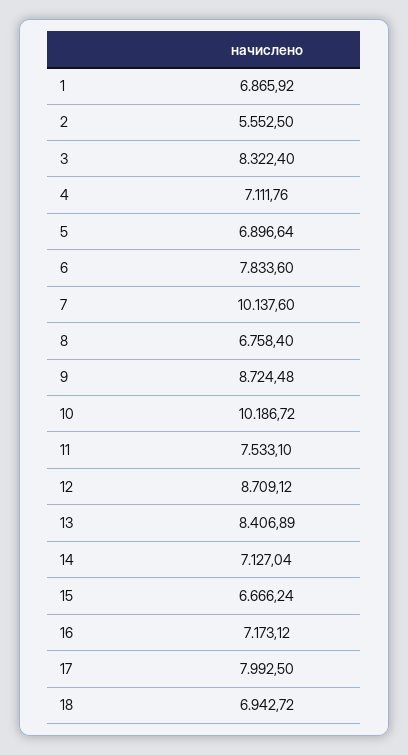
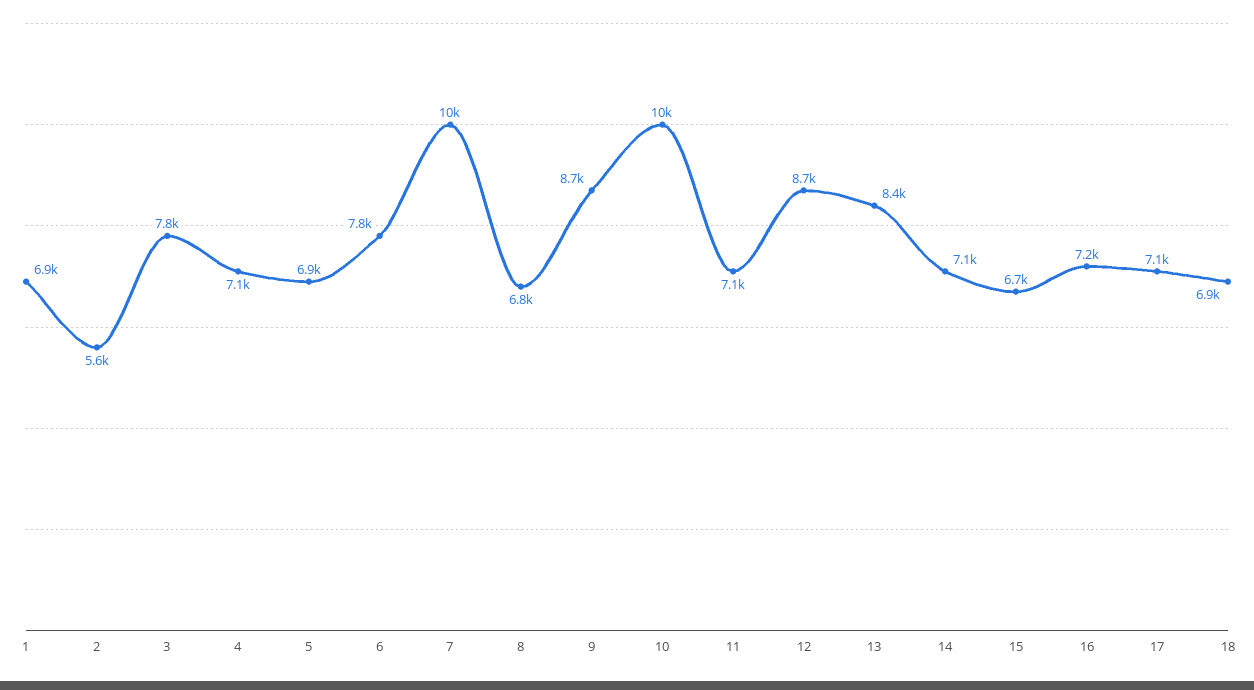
3: 8322.4 -> 7800
11: 7533.1 -> 7100
17: 7992.5 -> 7100

